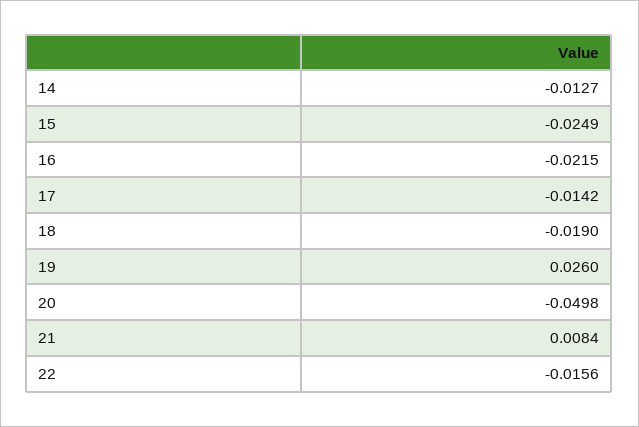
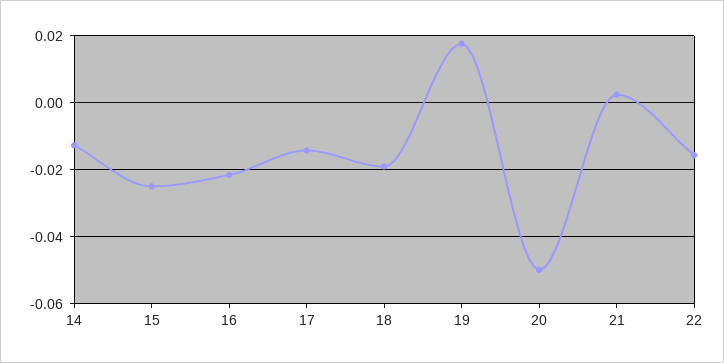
19: 0.026 -> 0.018
21: 0.0084 -> 0.002

